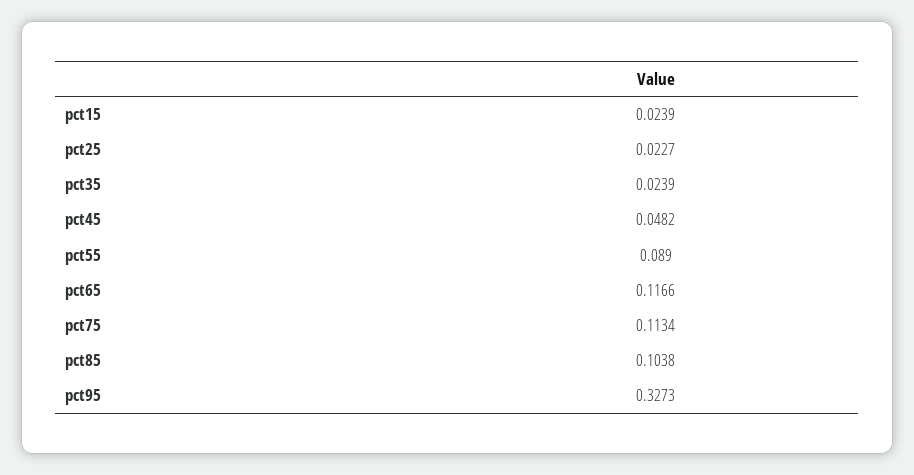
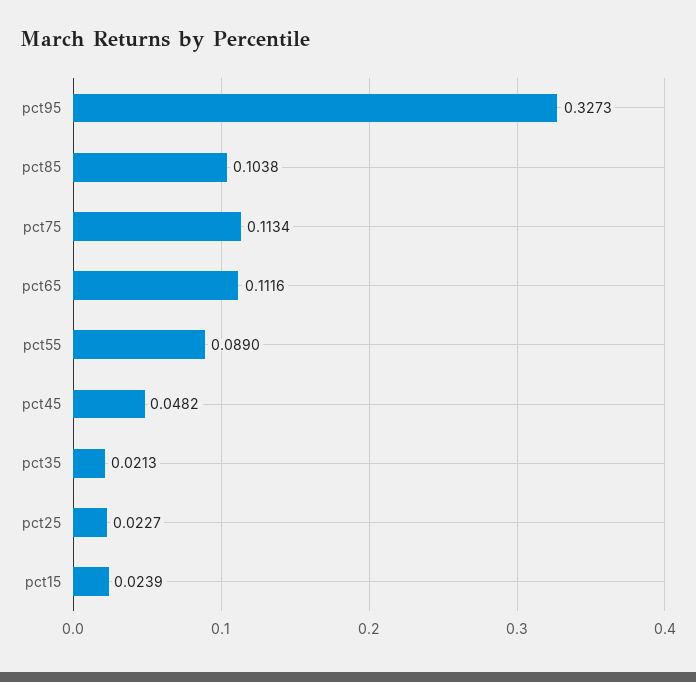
pct35: 0.0239 -> 0.0213
pct65: 0.1166 -> 0.1116

